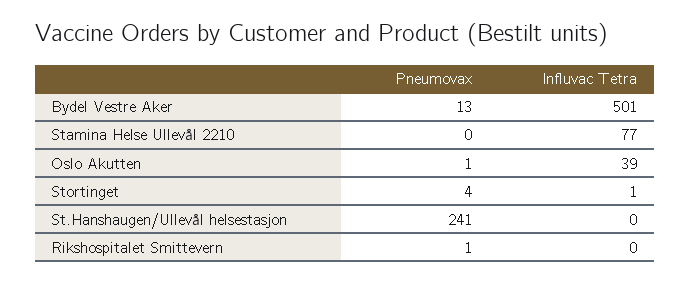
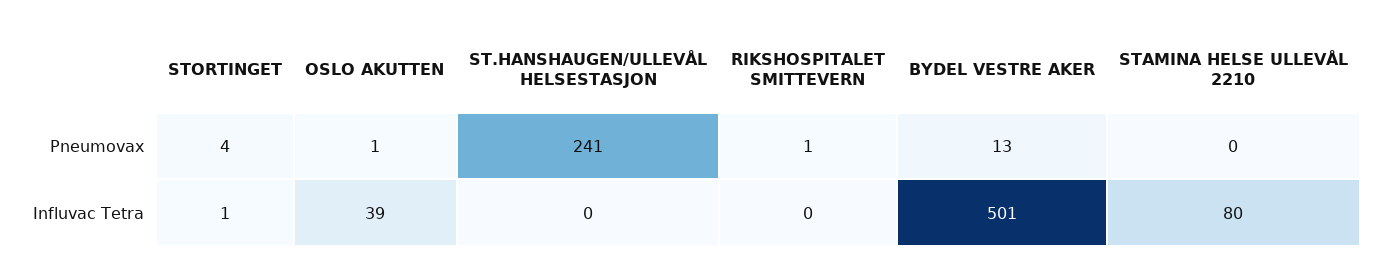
Influvac Tetra, Stamina Helse Ullevål 2210: 77 -> 80

